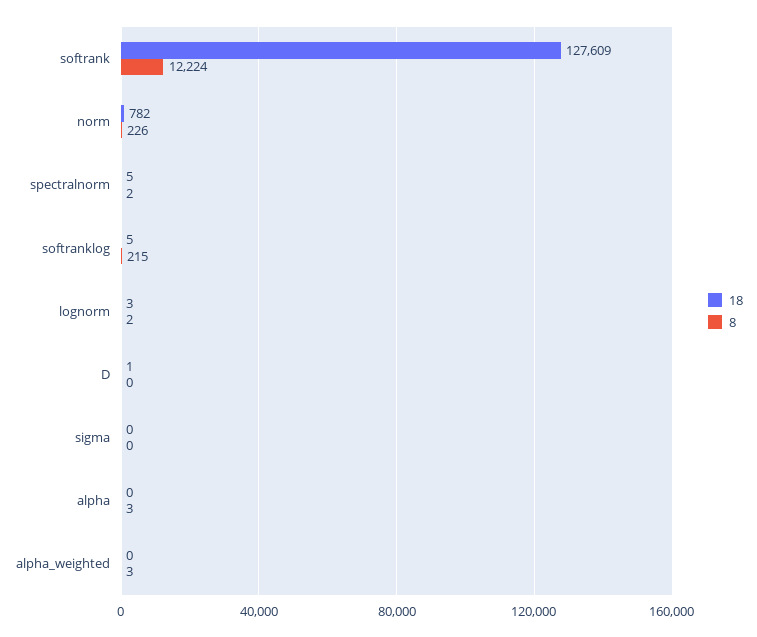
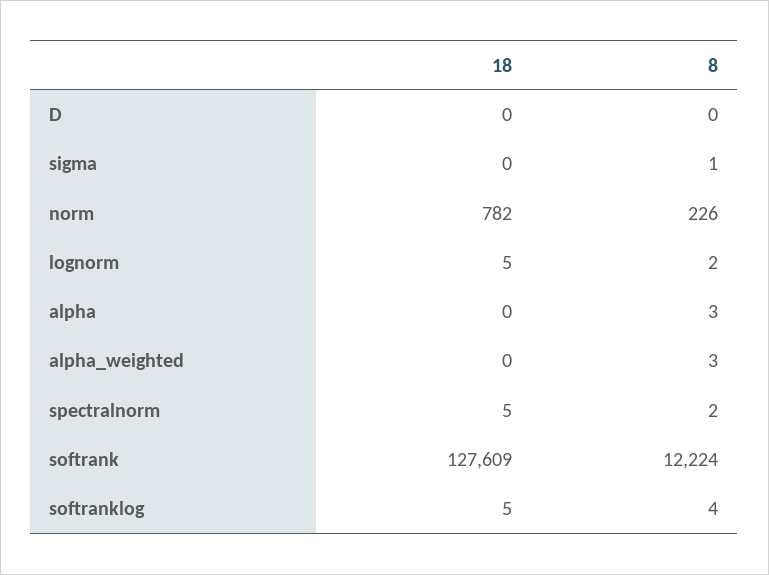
8, softranklog: 215 -> 4
18, lognorm: 3 -> 5
18, D: 1 -> 0
8, sigma: 0 -> 1

